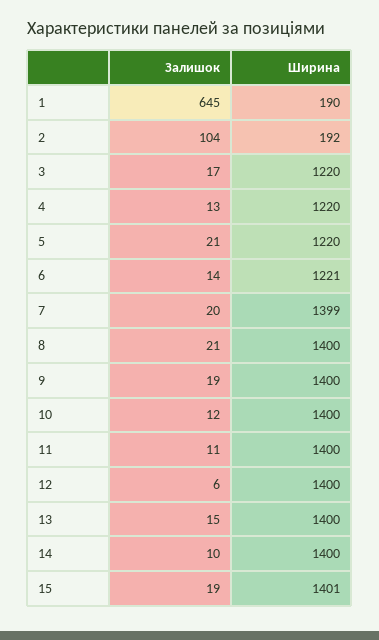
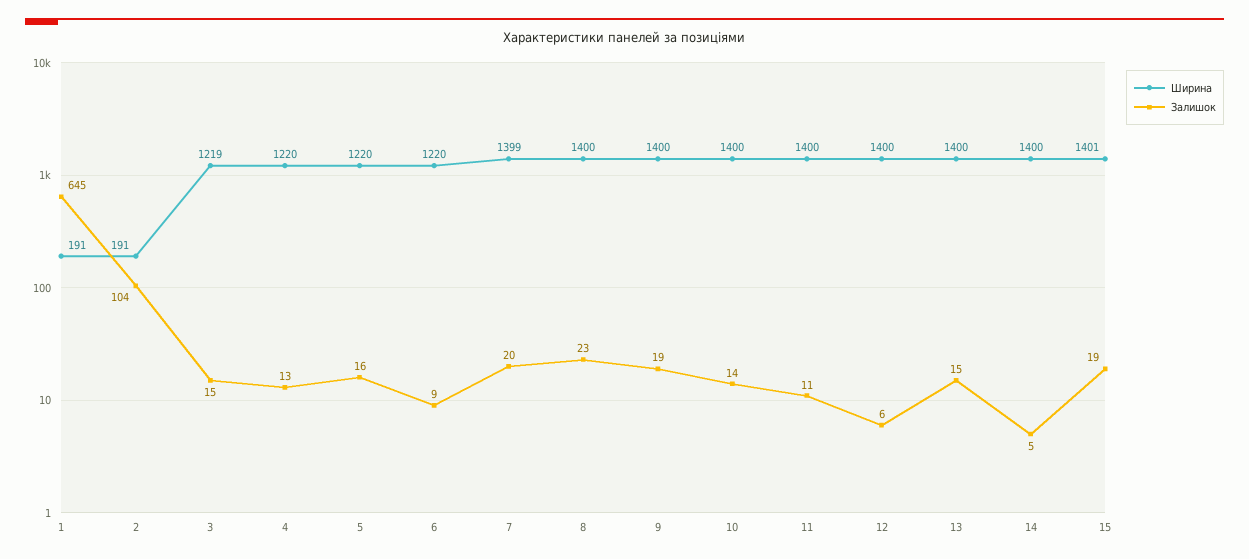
Ширина, 1: 190 -> 191
Ширина, 2: 192 -> 191
Залишок, 3: 17 -> 15
Ширина, 3: 1220 -> 1219
Залишок, 5: 21 -> 16
Залишок, 6: 14 -> 9
Ширина, 6: 1221 -> 1220
Залишок, 8: 21 -> 23
Залишок, 10: 12 -> 14
Залишок, 14: 10 -> 5

